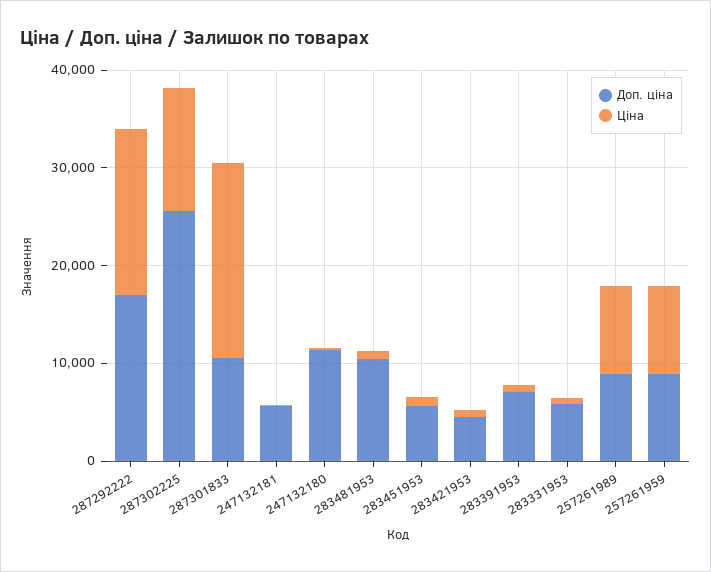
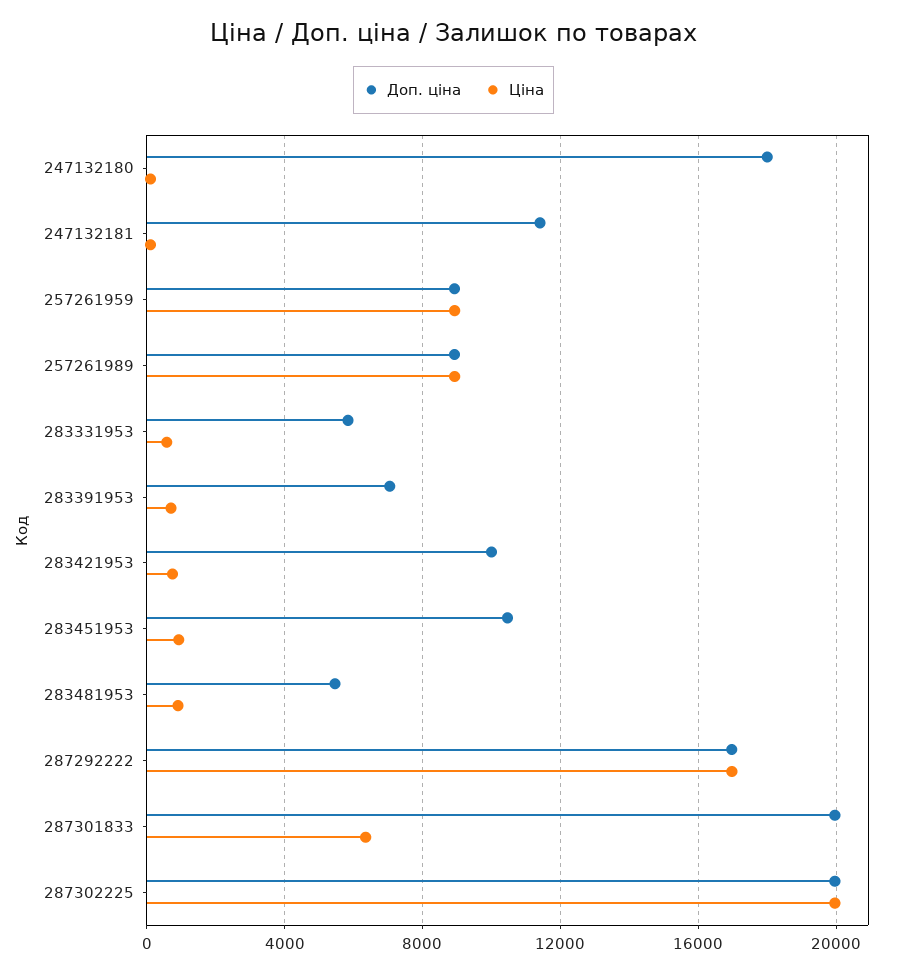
Доп. ціна, 287302225: 26000 -> 20000
Ціна, 287302225: 12000 -> 20000
Доп. ціна, 287301833: 10000 -> 20000
Ціна, 287301833: 20000 -> 6500
Доп. ціна, 247132181: 6000 -> 11500
Доп. ціна, 247132180: 12000 -> 18000
Доп. ціна, 283481953: 10000 -> 5500
Доп. ціна, 283451953: 6000 -> 10500
Доп. ціна, 283421953: 4000 -> 10000

